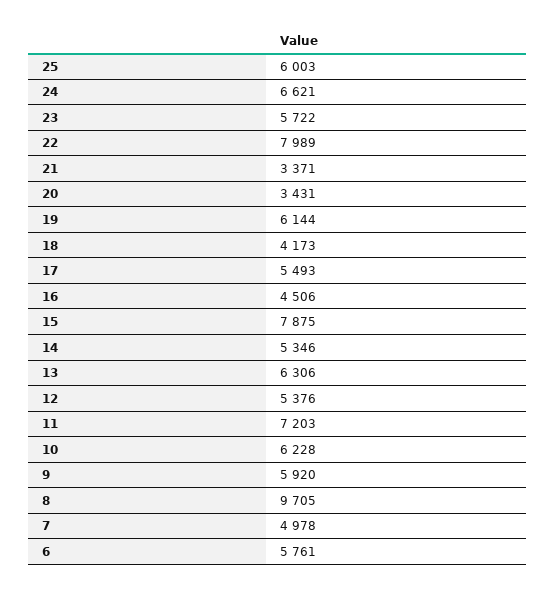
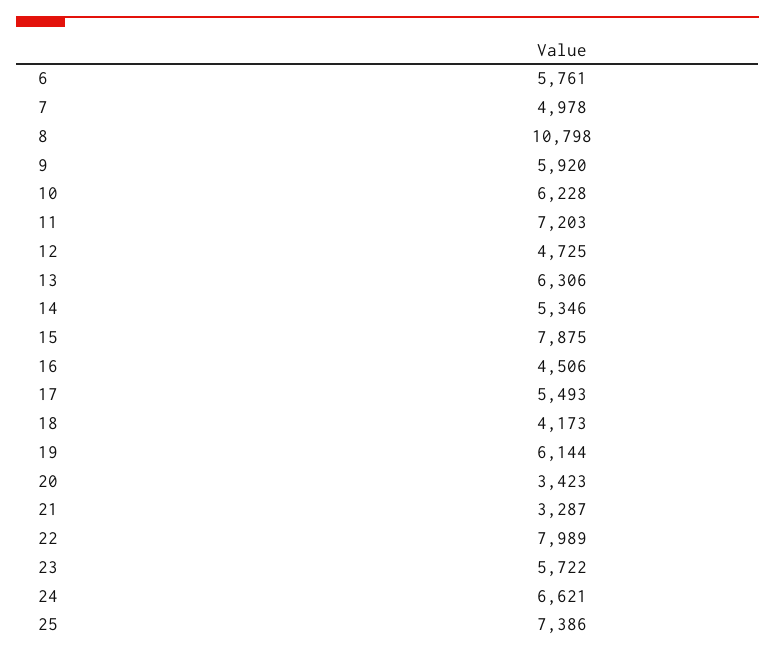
25: 6003 -> 7386
21: 3371 -> 3287
20: 3431 -> 3423
12: 5376 -> 4725
8: 9705 -> 10798

